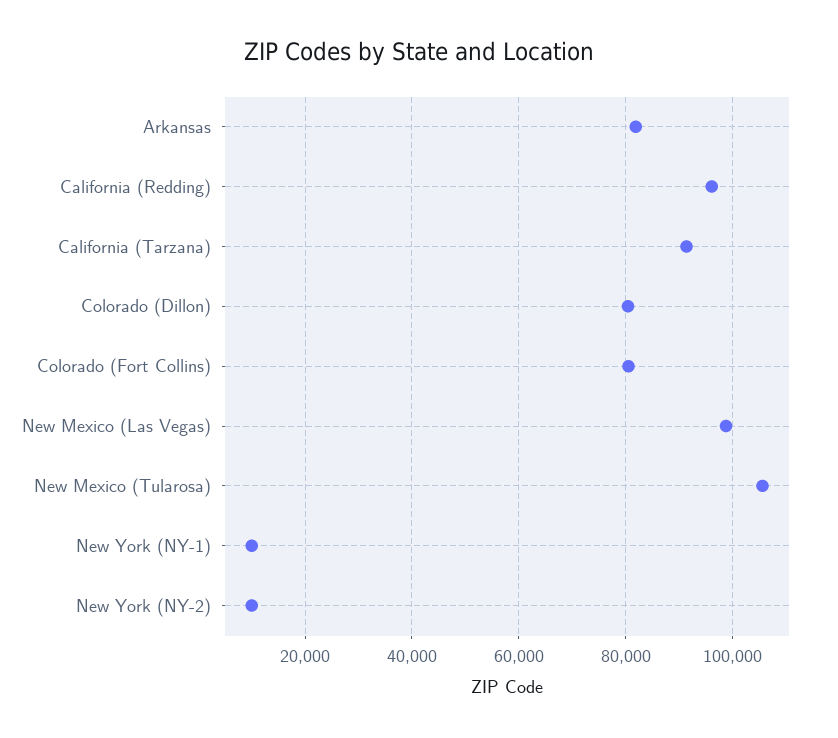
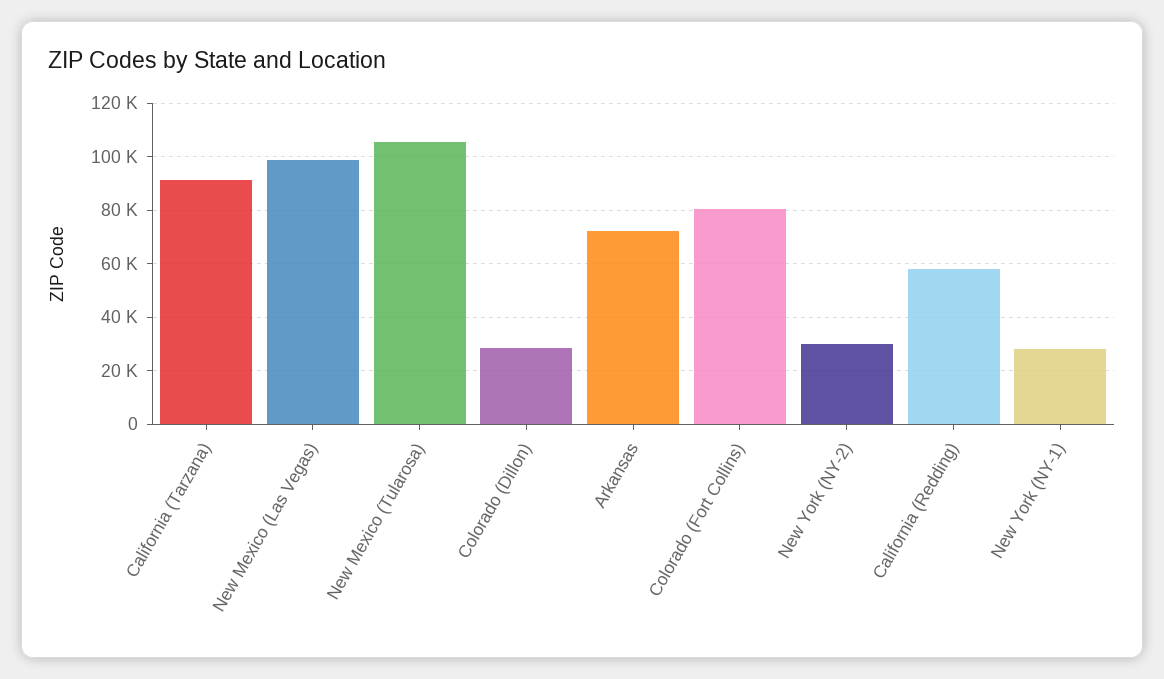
Arkansas: 82000 -> 72500
California (Redding): 96000 -> 57500
Colorado (Dillon): 80000 -> 27500
New York (NY-1): 10000 -> 27500
New York (NY-2): 10000 -> 30000

